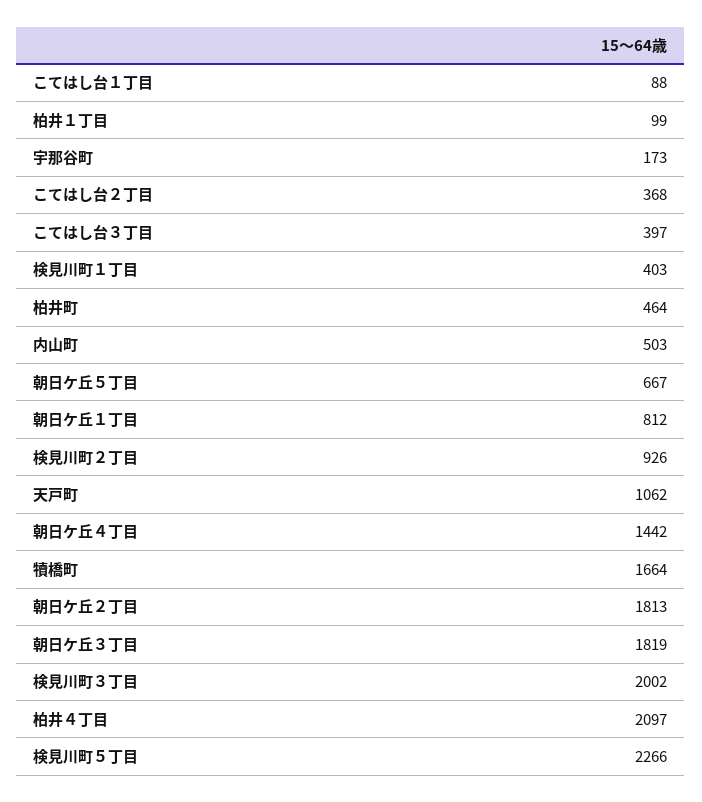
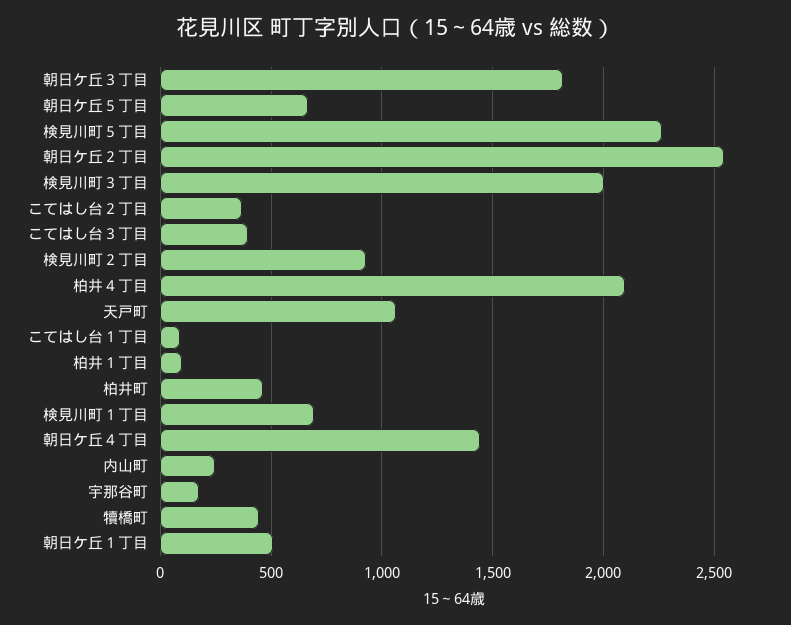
検見川町１丁目: 403 -> 700
内山町: 503 -> 250
朝日ケ丘１丁目: 812 -> 500
犢橋町: 1664 -> 450
朝日ケ丘２丁目: 1813 -> 2550

